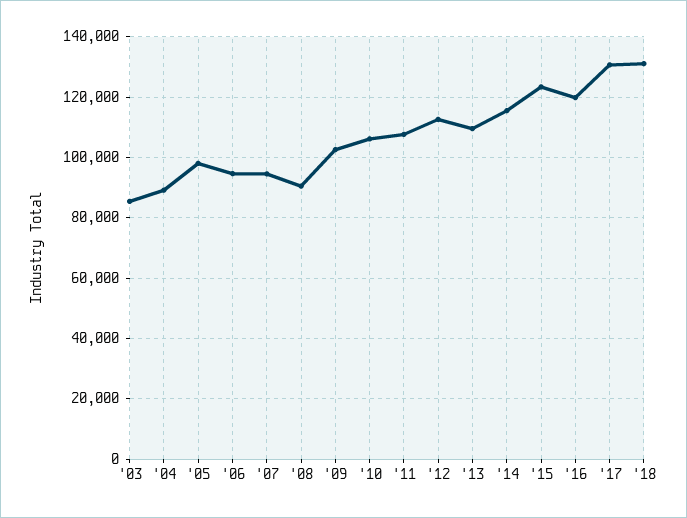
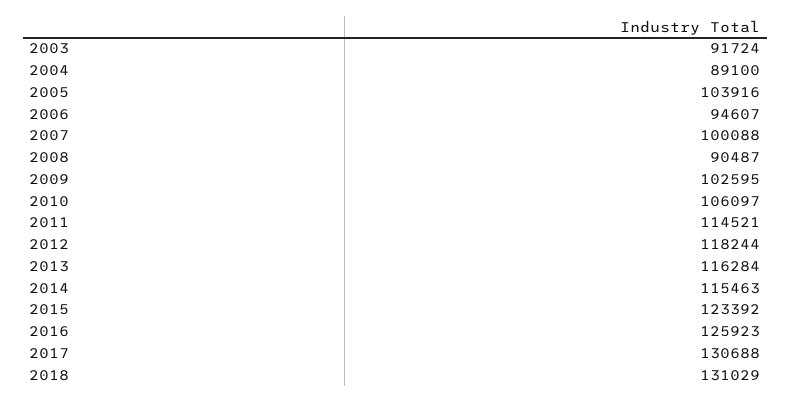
'03: 86000 -> 91724
'05: 98000 -> 103916
'07: 94000 -> 100088
'11: 108000 -> 114521
'12: 112000 -> 118244
'13: 110000 -> 116284
'16: 120000 -> 125923

